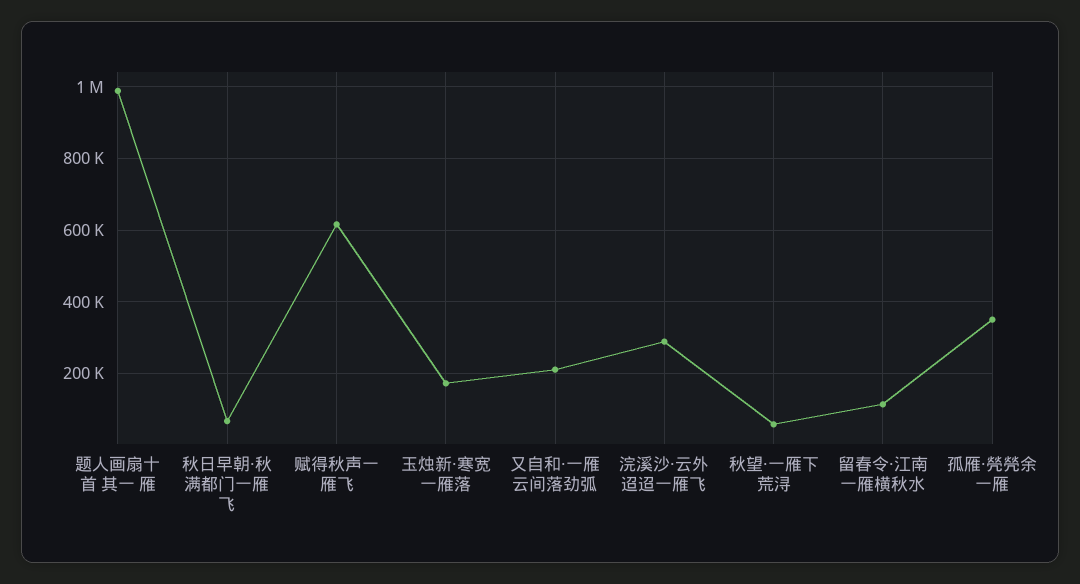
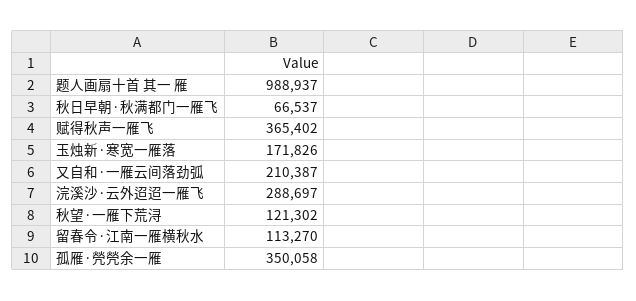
赋得秋声一雁飞: 620000 -> 365402
秋望·一雁下荒浔: 60000 -> 121302

